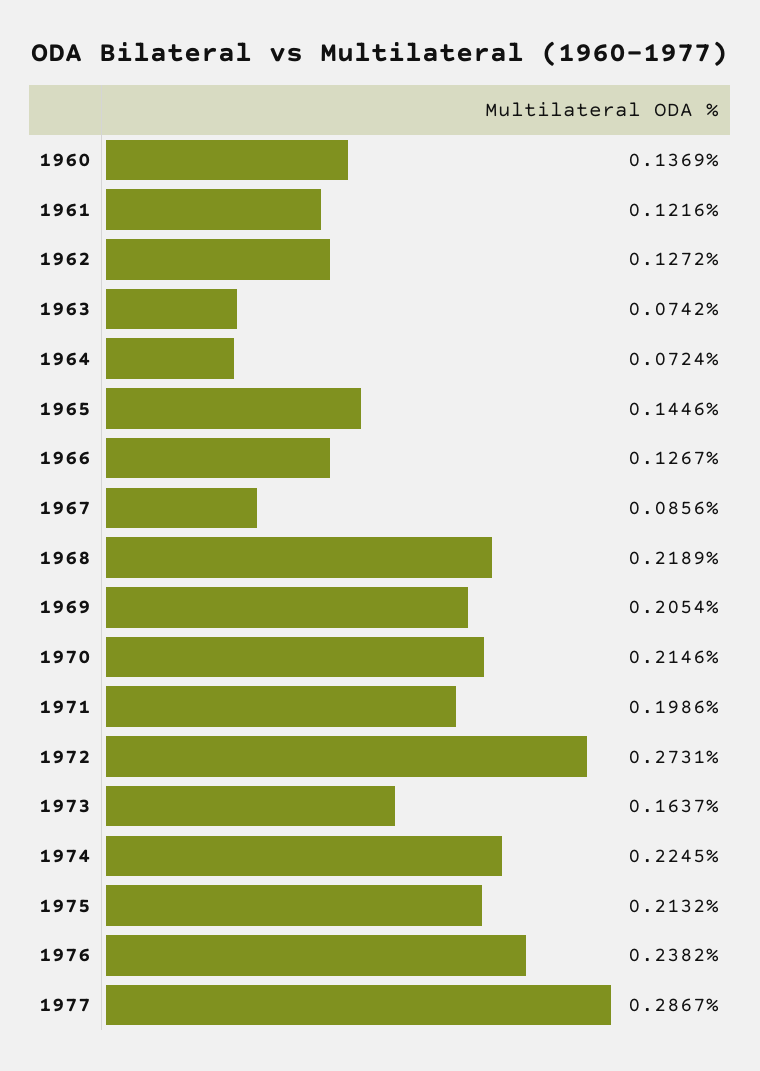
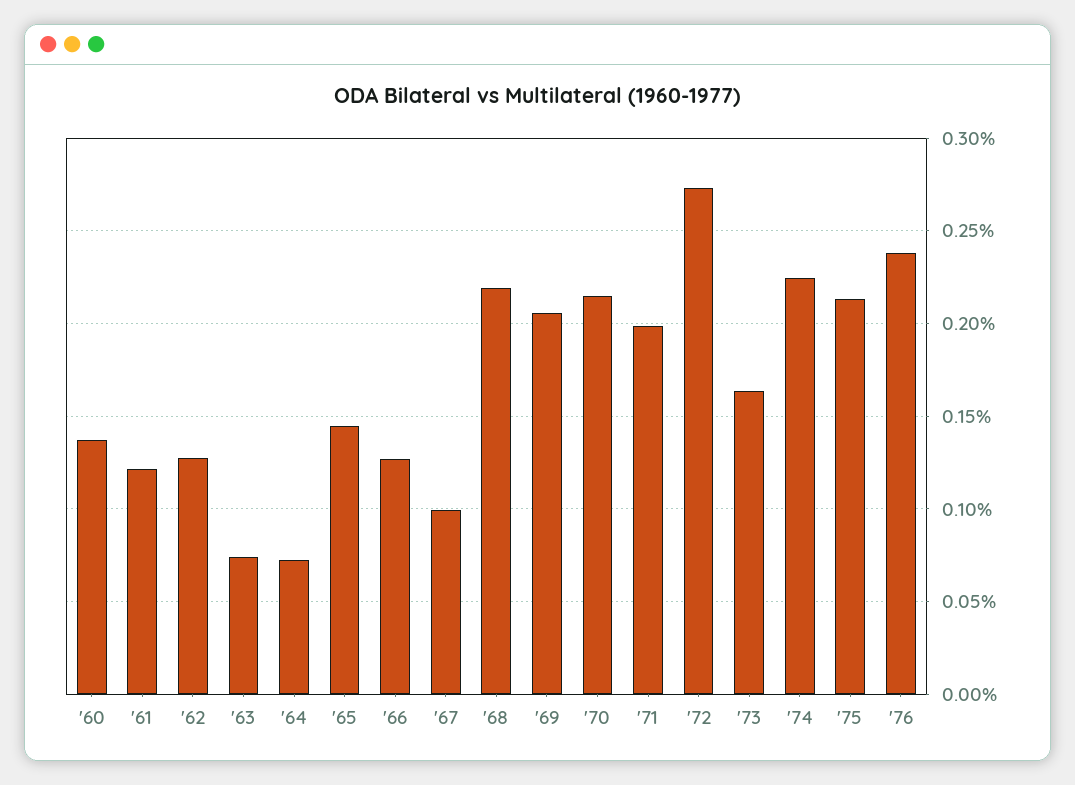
1967: 0.0856 -> 0.1
1977: 0.2867 -> none

